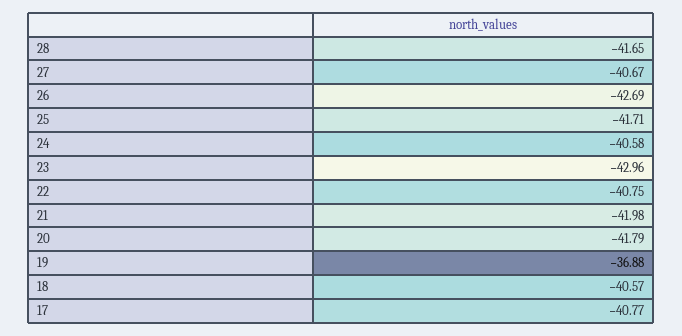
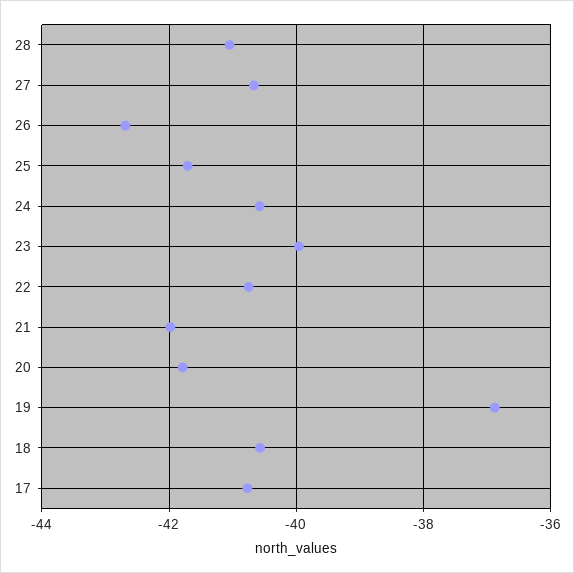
28: -41.65 -> -41
23: -42.96 -> -40

